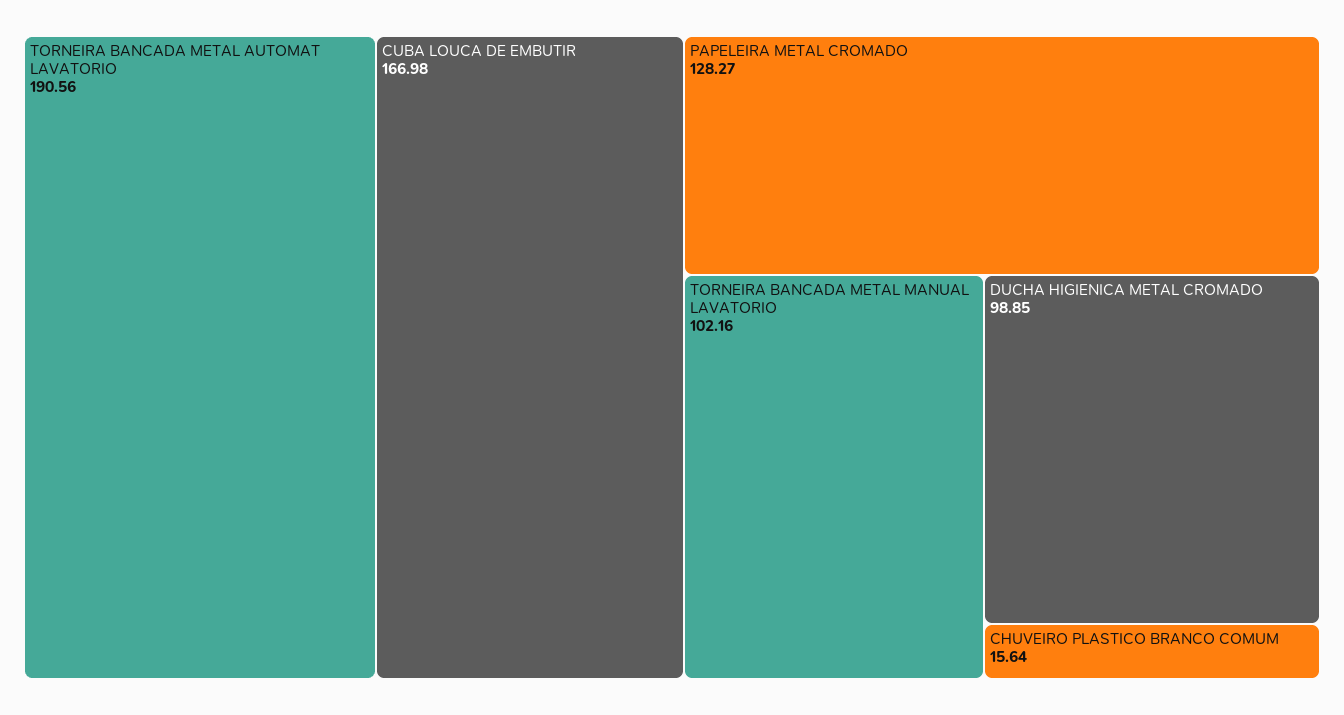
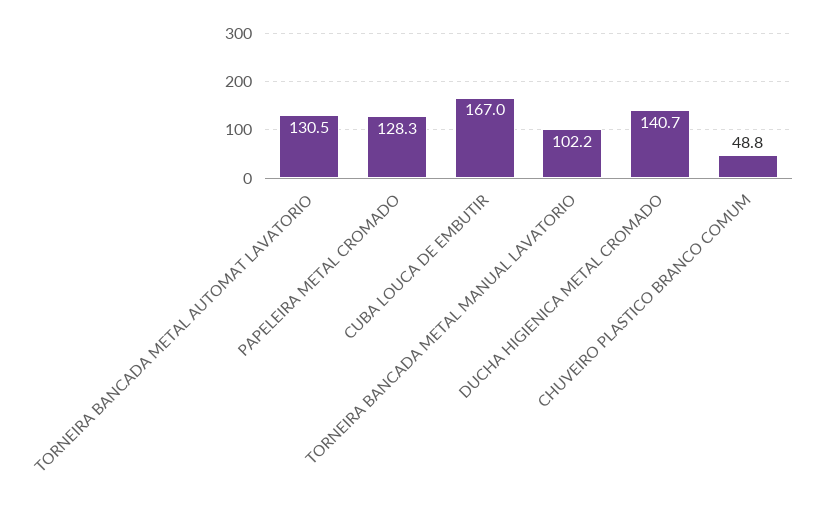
TORNEIRA BANCADA METAL AUTOMAT LAVATORIO: 190.56 -> 130.5
DUCHA HIGIENICA METAL CROMADO: 98.85 -> 140.7
CHUVEIRO PLASTICO BRANCO COMUM: 15.64 -> 48.8

